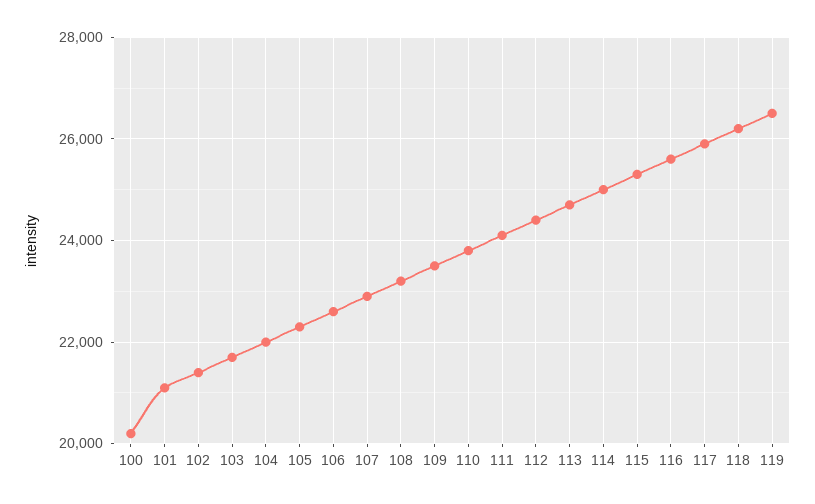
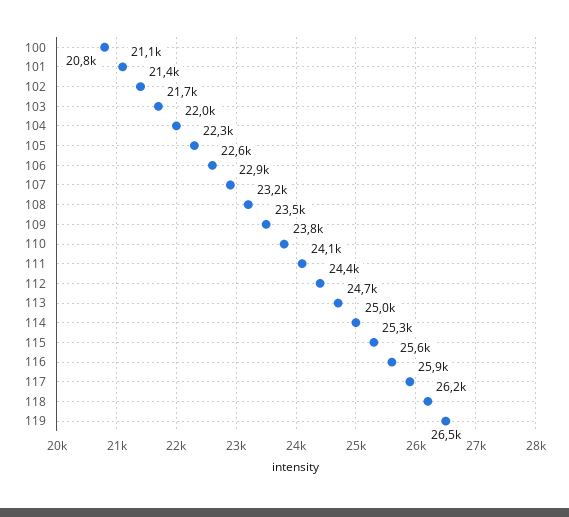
100: 20200 -> 20800

